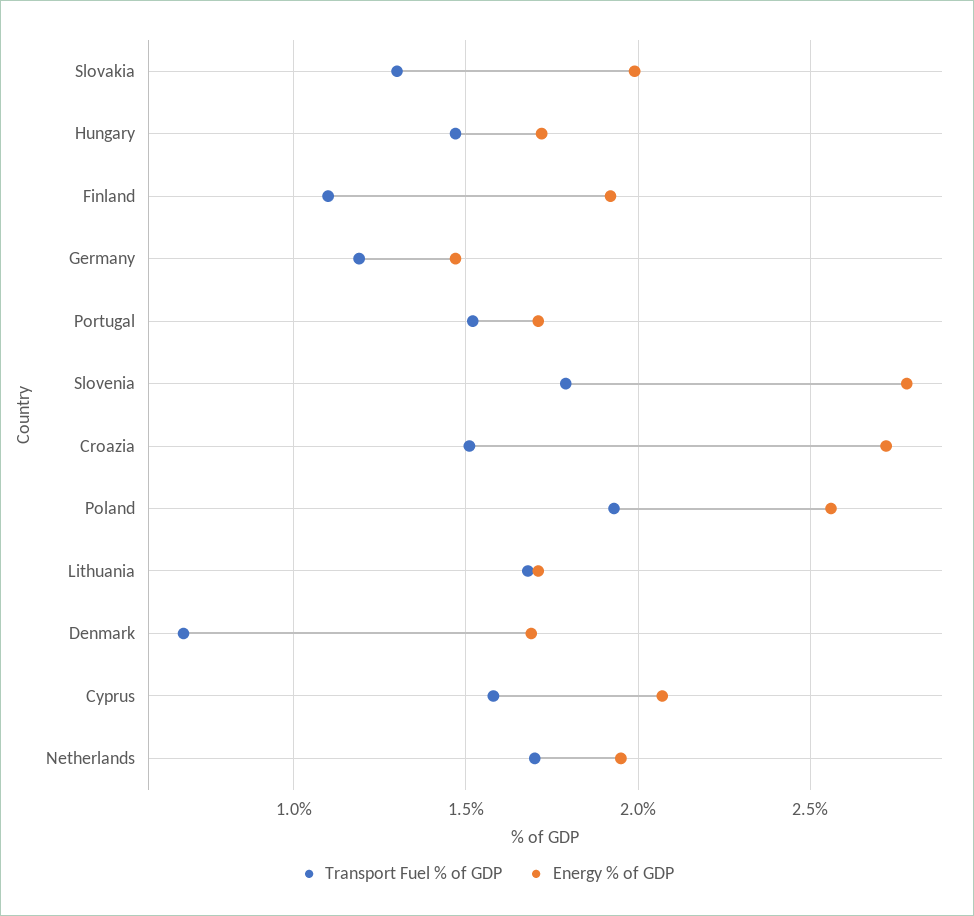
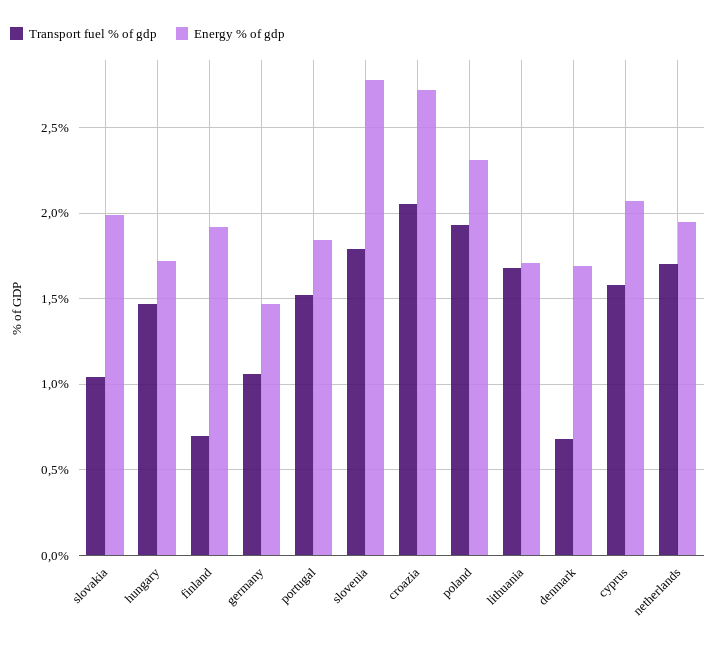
Transport Fuel % of GDP, Slovakia: 1.3 -> 1.05
Transport Fuel % of GDP, Finland: 1.1 -> 0.7
Transport Fuel % of GDP, Germany: 1.2 -> 1.05
Energy % of GDP, Portugal: 1.7 -> 1.85
Transport Fuel % of GDP, Croazia: 1.5 -> 2.05
Energy % of GDP, Poland: 2.55 -> 2.3

